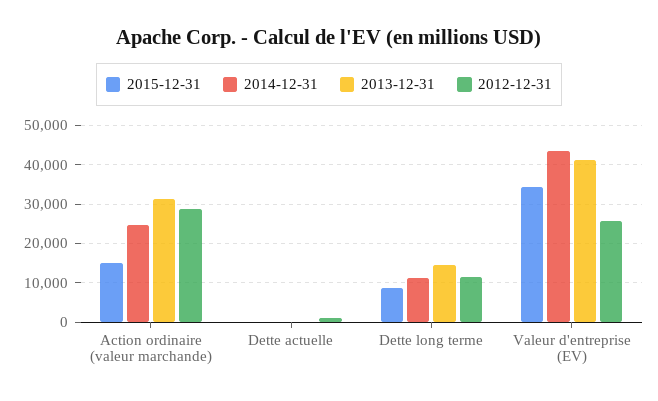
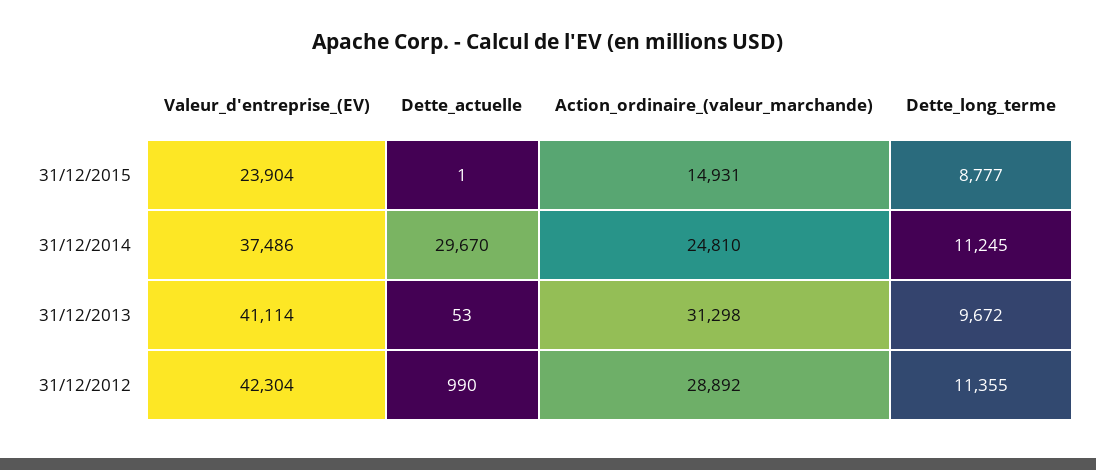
2014-12-31, Dette actuelle: 0 -> 29670
2013-12-31, Dette long terme: 14000 -> 9672
2015-12-31, Valeur d'entreprise (EV): 34000 -> 23904
2014-12-31, Valeur d'entreprise (EV): 44000 -> 37486
2012-12-31, Valeur d'entreprise (EV): 26000 -> 42304

